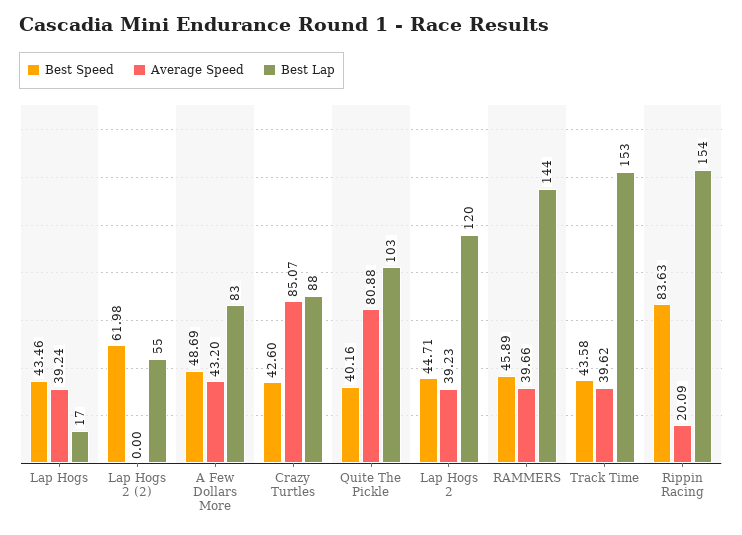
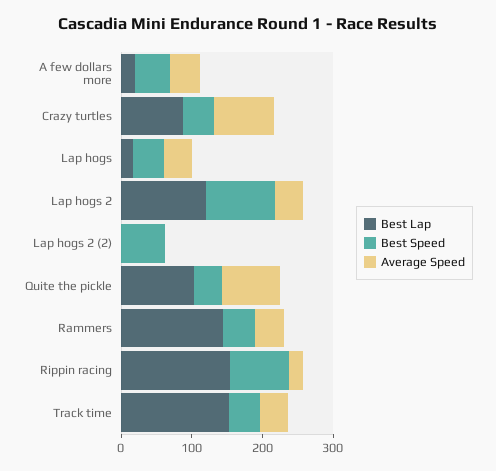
Best Lap, Lap Hogs 2 (2): 55 -> 0
Best Lap, A Few Dollars More: 83 -> 20
Best Speed, Lap Hogs 2: 44.71 -> 100

